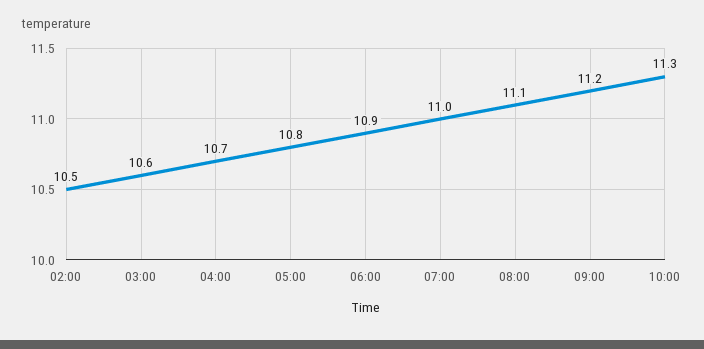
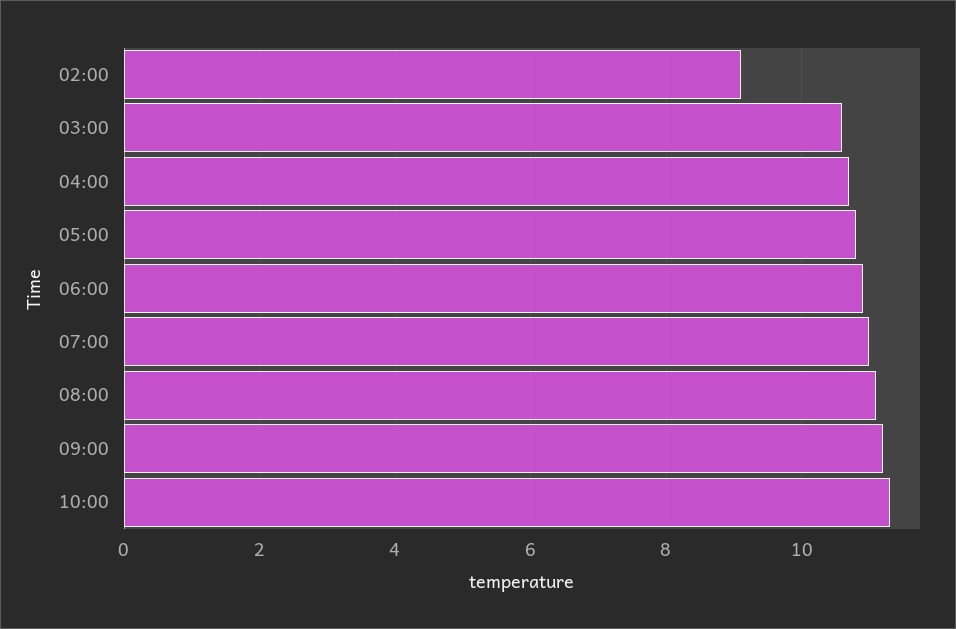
02:00: 10.5 -> 9

